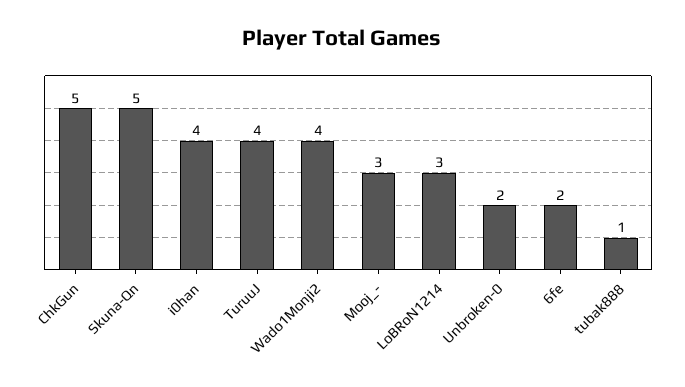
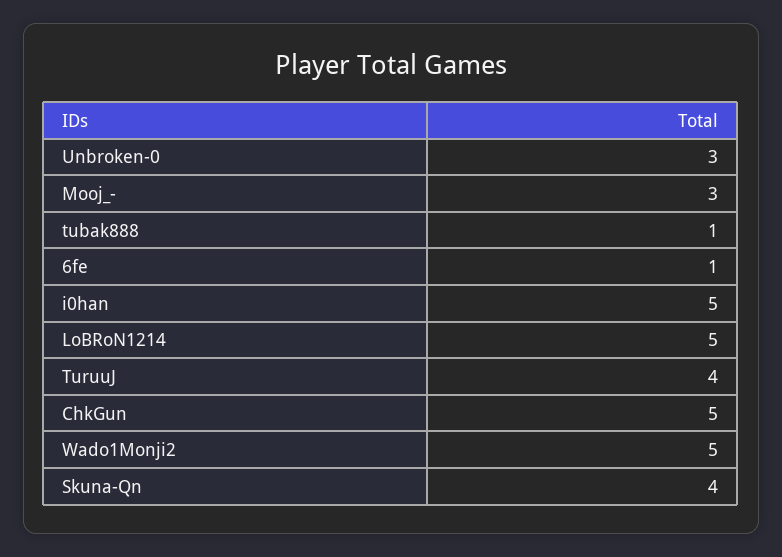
Skuna-Qn: 5 -> 4
i0han: 4 -> 5
Wado1Monji2: 4 -> 5
LoBRoN1214: 3 -> 5
Unbroken-0: 2 -> 3
6fe: 2 -> 1

